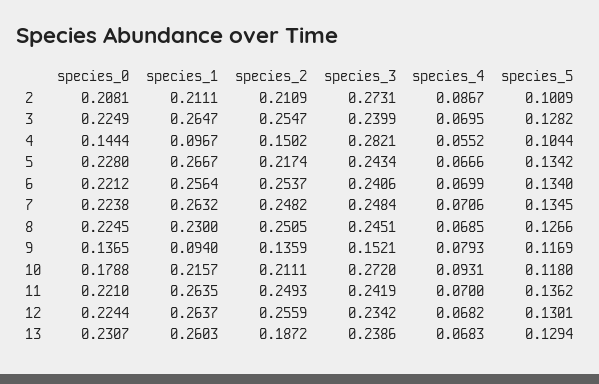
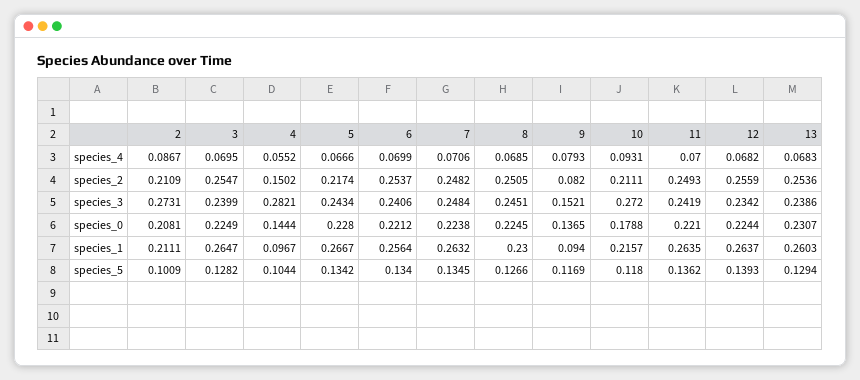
species_2, 9: 0.1359 -> 0.082
species_5, 12: 0.1301 -> 0.1393
species_2, 13: 0.1872 -> 0.2536

